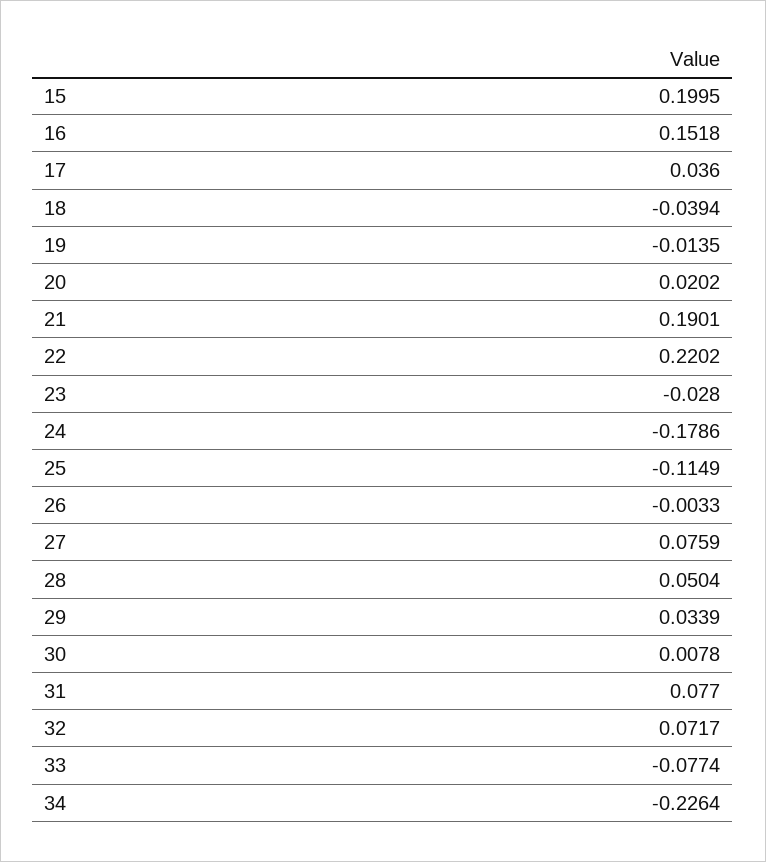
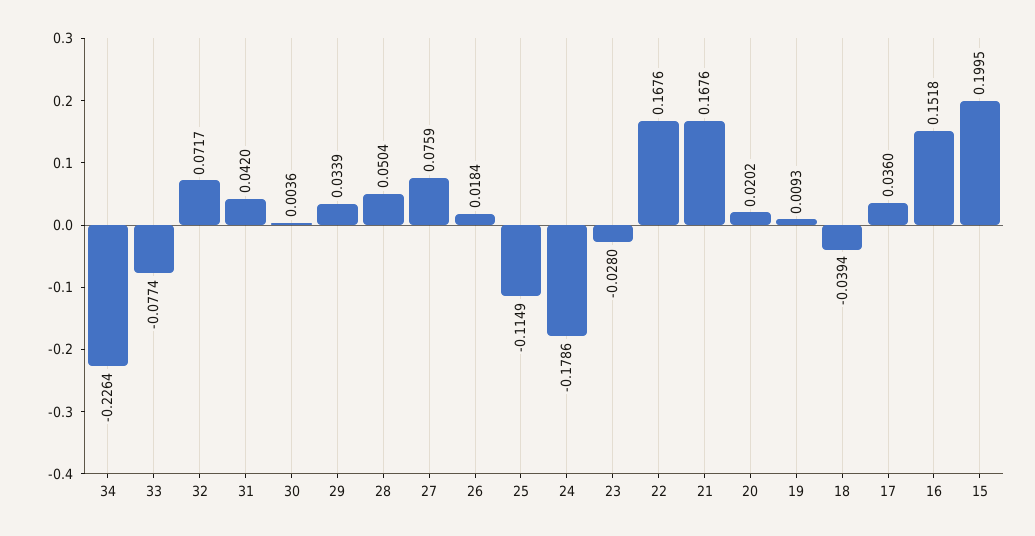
19: -0.0135 -> 0.0093
21: 0.1901 -> 0.1676
22: 0.2202 -> 0.1676
26: -0.0033 -> 0.0184
30: 0.0078 -> 0.0036
31: 0.077 -> 0.042

